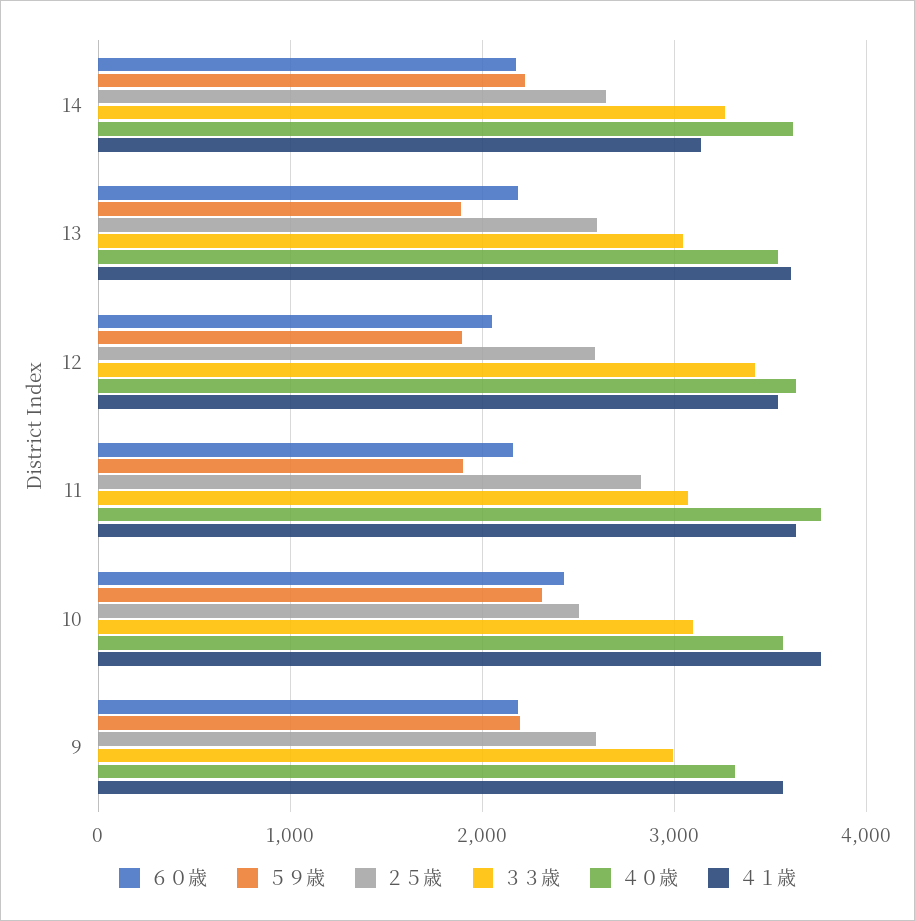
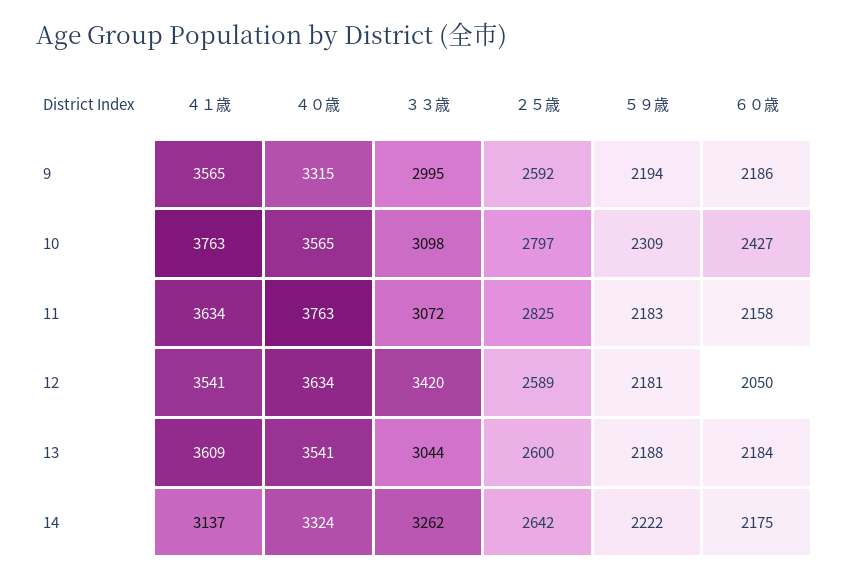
４０歳, 14: 3600 -> 3324
５９歳, 13: 1900 -> 2188
５９歳, 12: 1900 -> 2181
５９歳, 11: 1900 -> 2183
２５歳, 10: 2500 -> 2797

